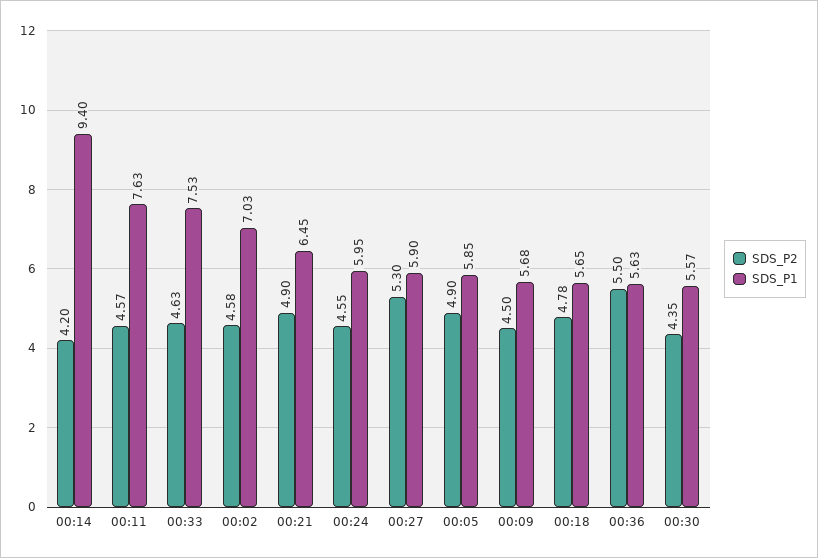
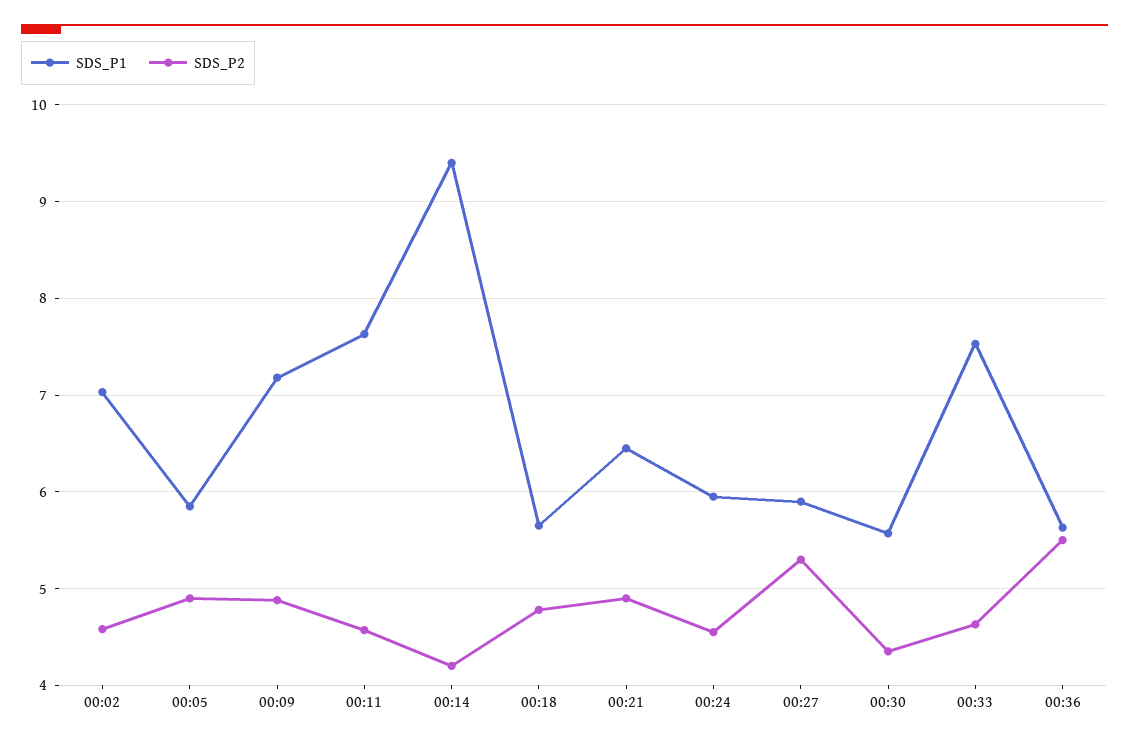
SDS_P2, 00:09: 4.5 -> 4.9
SDS_P1, 00:09: 5.68 -> 7.2

